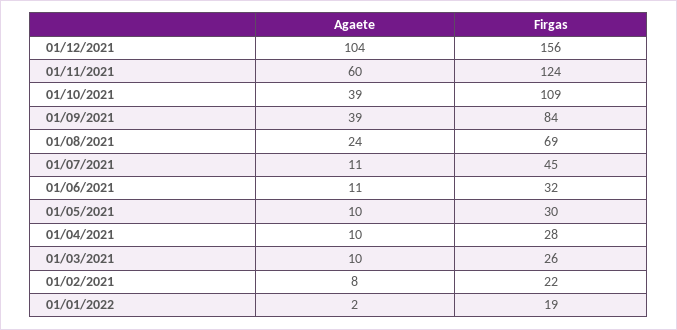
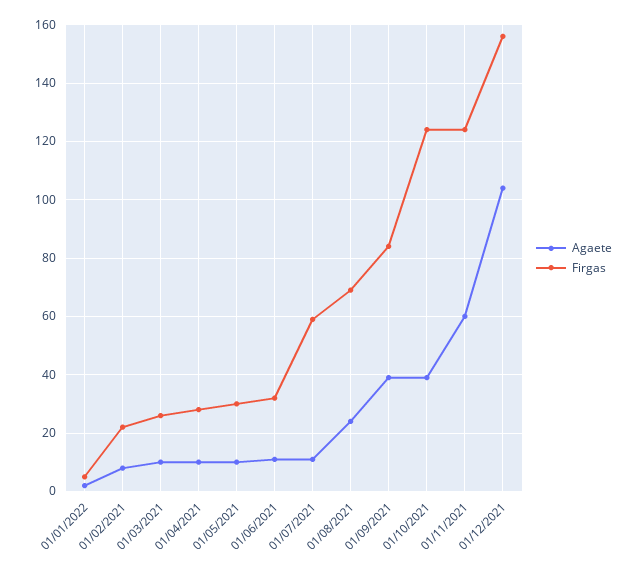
Firgas, 01/10/2021: 109 -> 125
Firgas, 01/07/2021: 45 -> 60
Firgas, 01/01/2022: 19 -> 5

